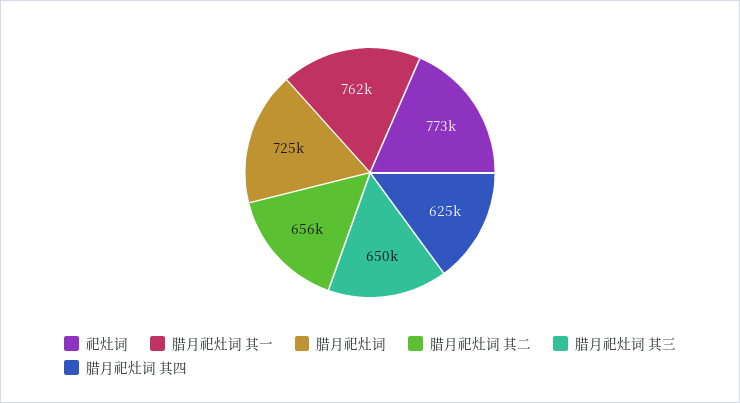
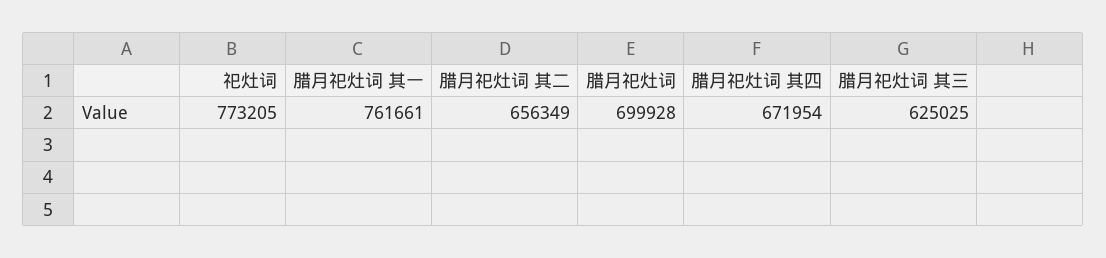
腊月祀灶词: 725000 -> 699928
腊月祀灶词 其三: 650000 -> 625025
腊月祀灶词 其四: 625000 -> 671954

